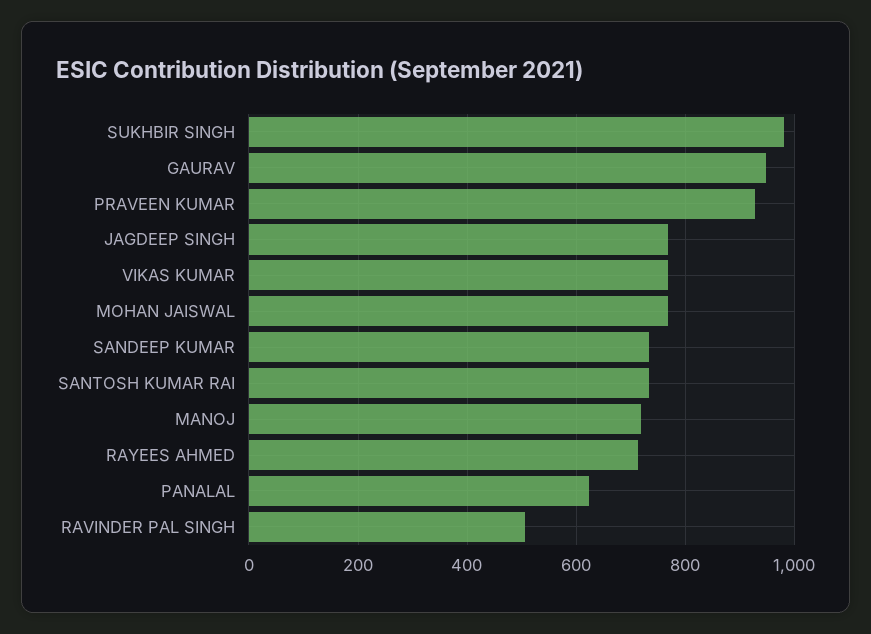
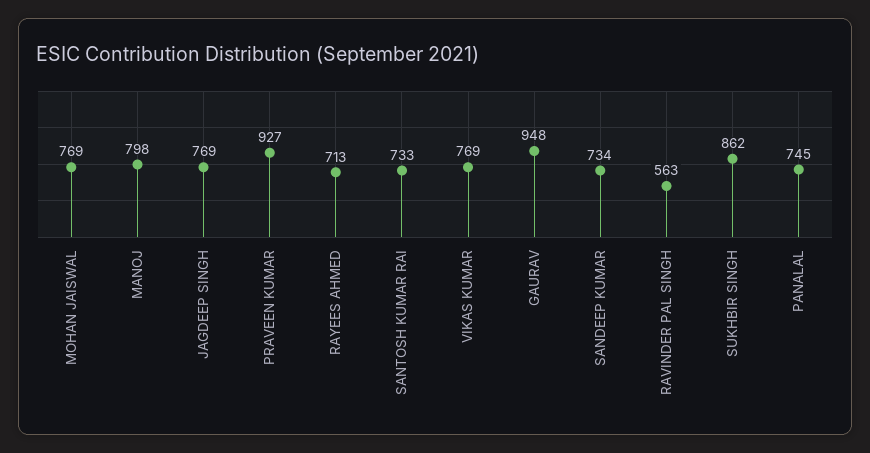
SUKHBIR SINGH: 980 -> 862
MANOJ: 720 -> 798
PANALAL: 620 -> 745
RAVINDER PAL SINGH: 500 -> 563

